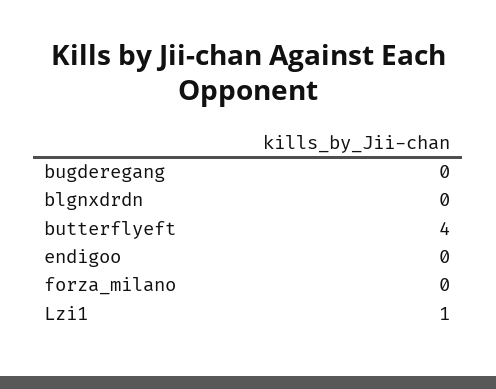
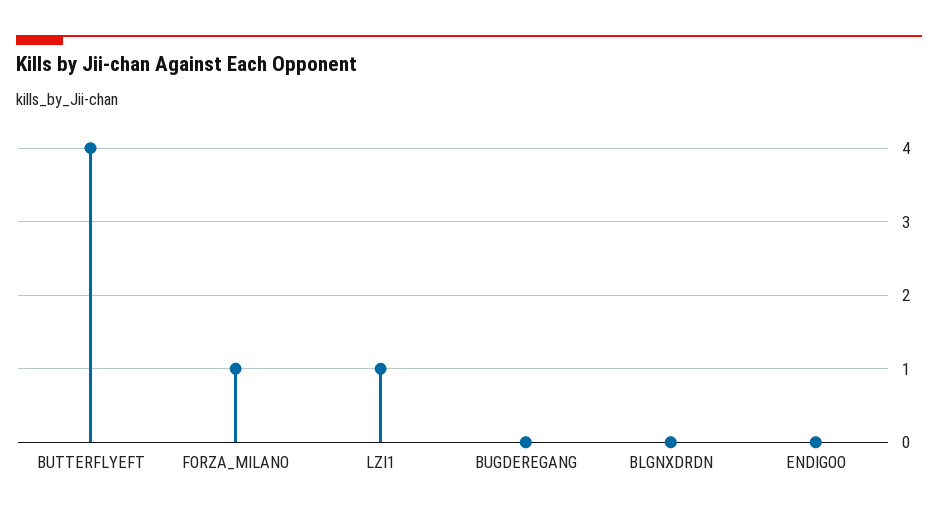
forza_milano: 0 -> 1

